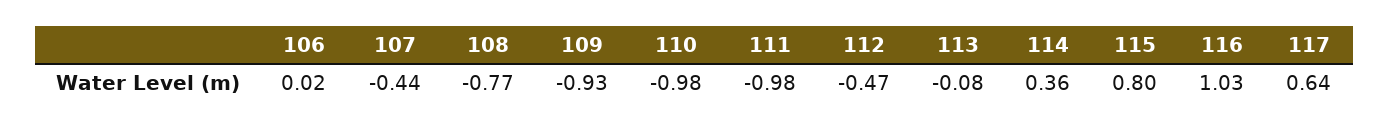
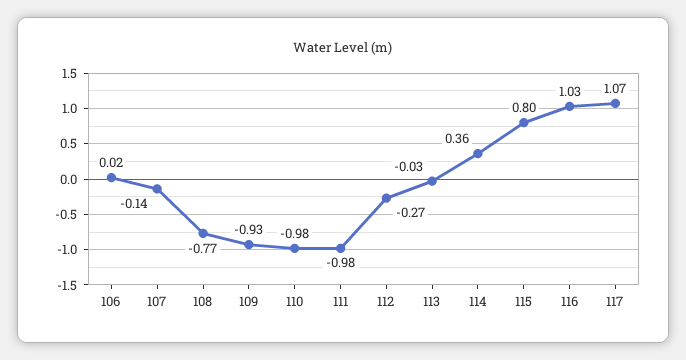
107: -0.44 -> -0.14
112: -0.47 -> -0.27
113: -0.08 -> -0.03
117: 0.64 -> 1.07

